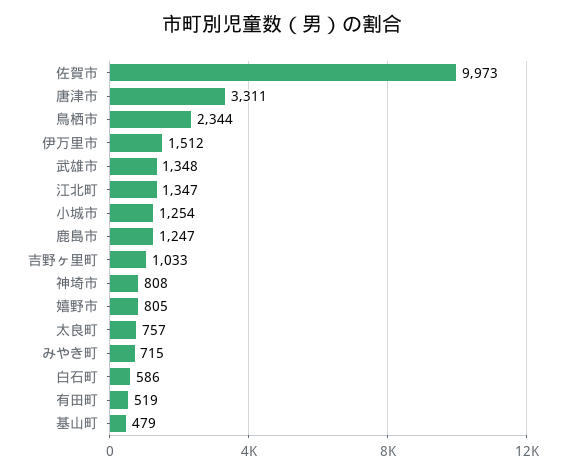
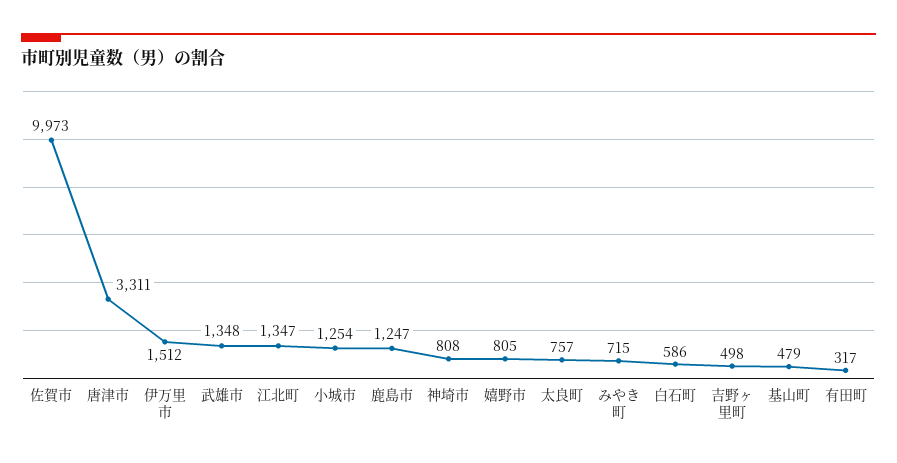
鳥栖市: 2344 -> none
吉野ヶ里町: 1033 -> 498
有田町: 519 -> 317

